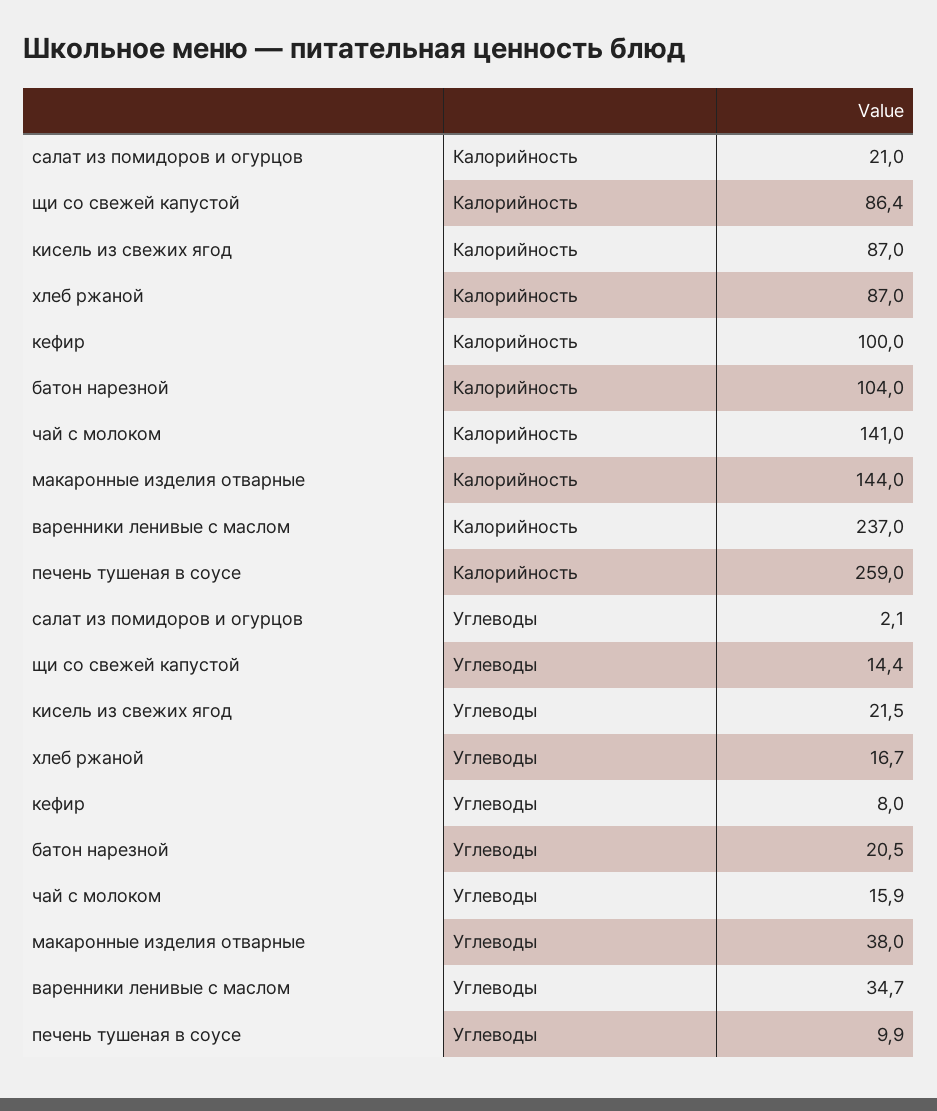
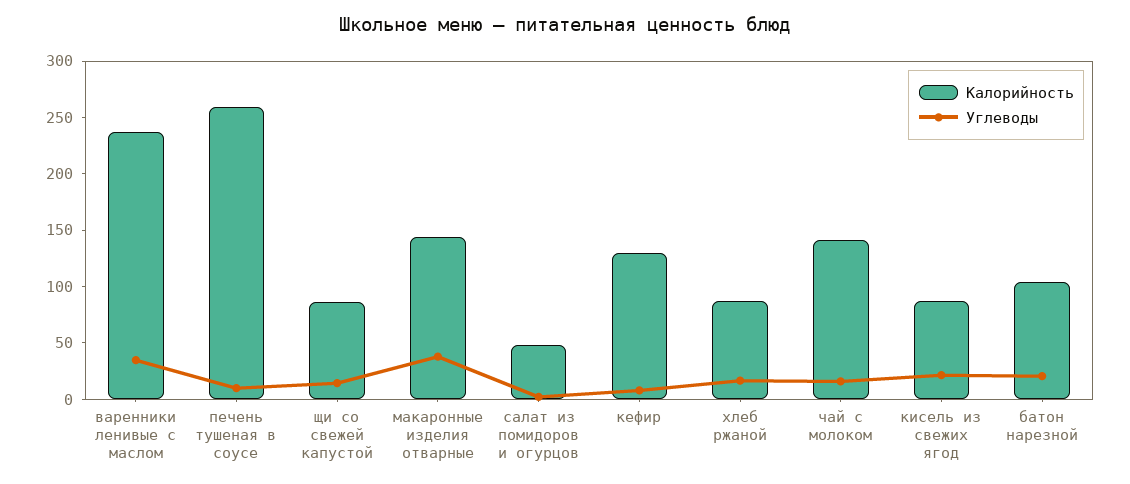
Калорийность, салат из помидоров и огурцов: 21 -> 50
Калорийность, кефир: 100 -> 130

